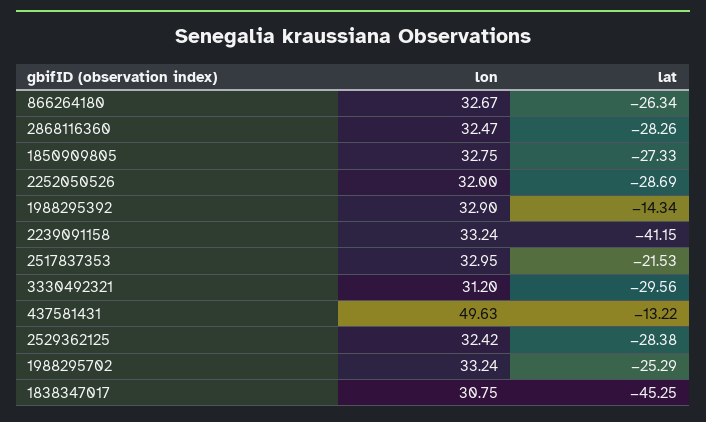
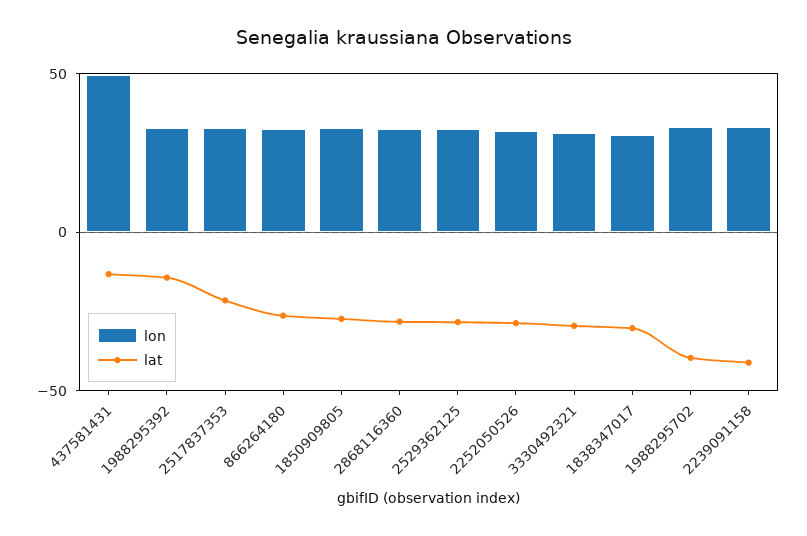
lat, 1988295702: -25.29 -> -40
lat, 1838347017: -45.25 -> -30

